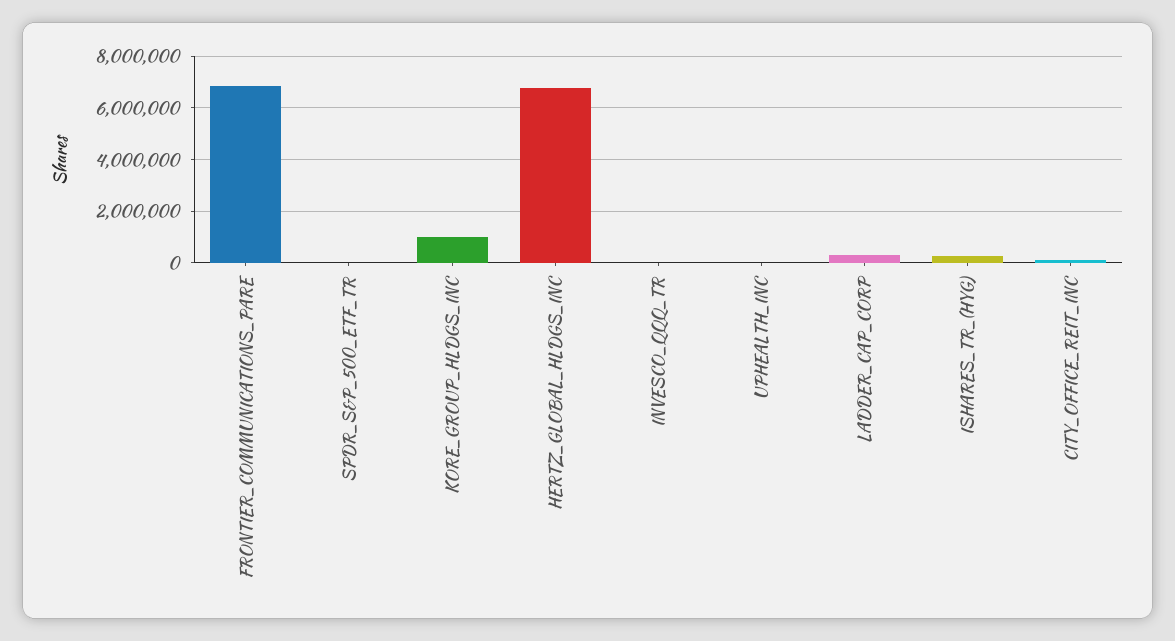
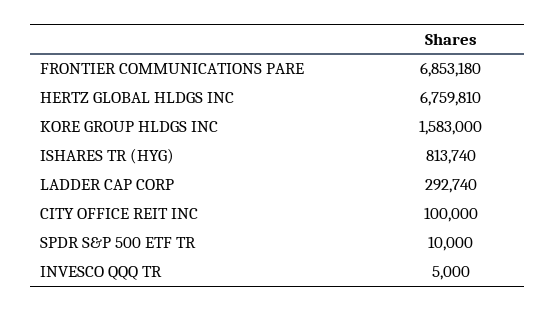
KORE_GROUP_HLDGS_INC: 1000000 -> 1583000
UPHEALTH_INC: 0 -> none
ISHARES_TR_(HYG): 250000 -> 813740

